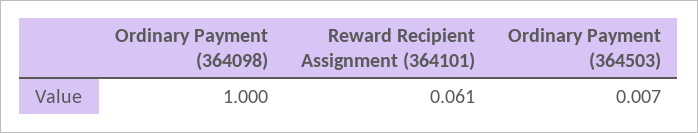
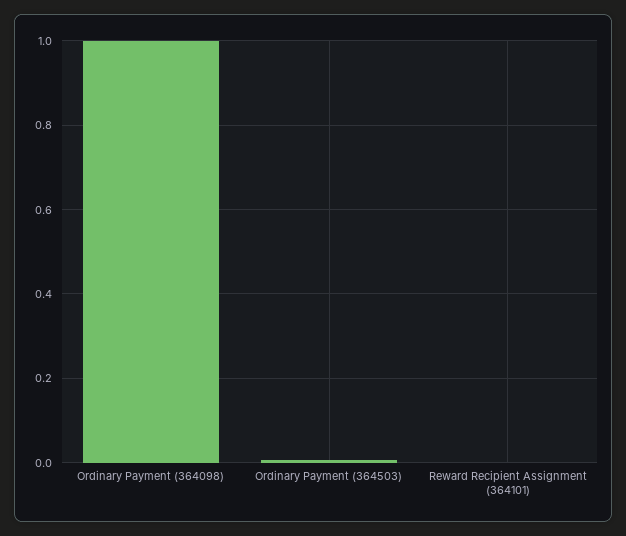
Reward Recipient Assignment (364101): 0.061 -> 0

